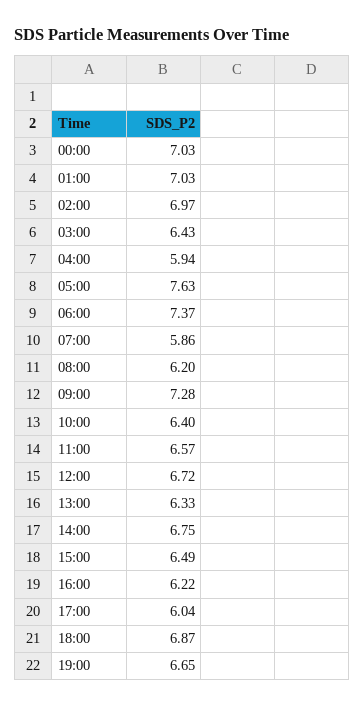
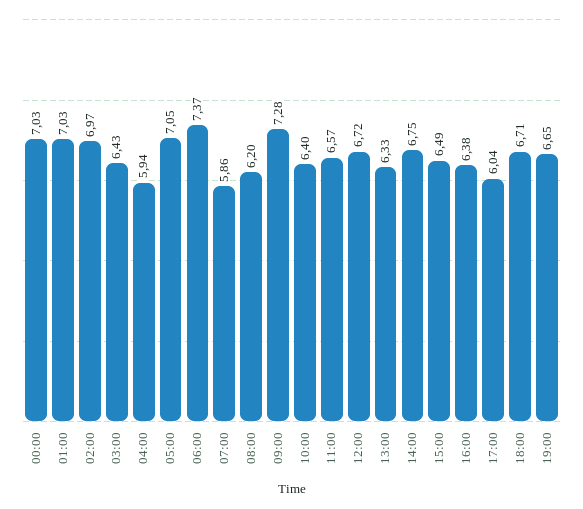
05:00: 7.63 -> 7.05
16:00: 6.22 -> 6.38
18:00: 6.87 -> 6.71

